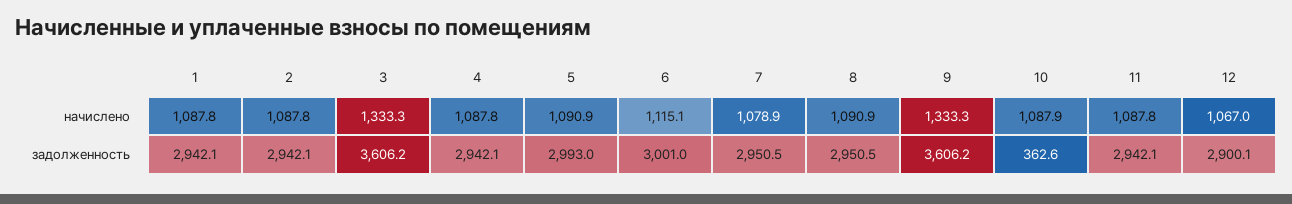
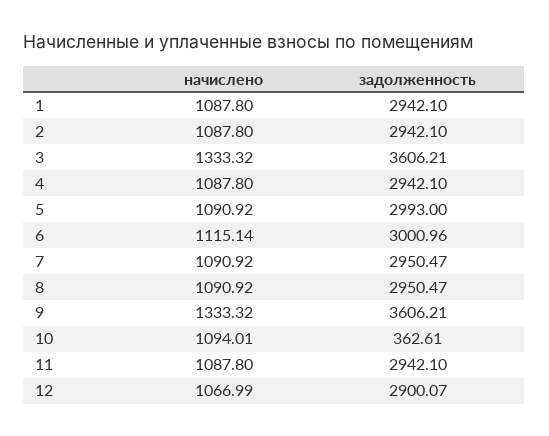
7, начислено: 1078.9 -> 1090.92
10, начислено: 1087.9 -> 1094.01

